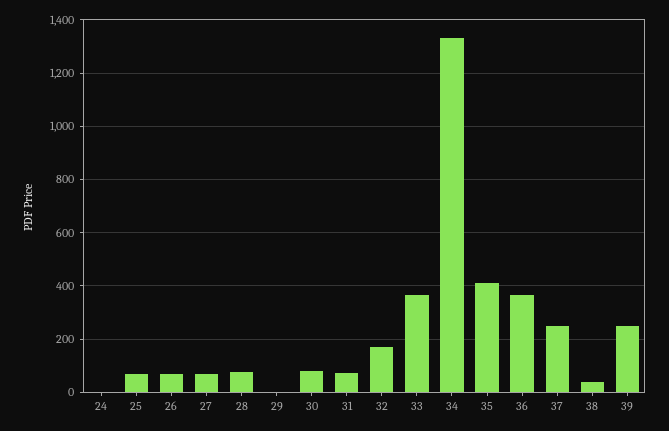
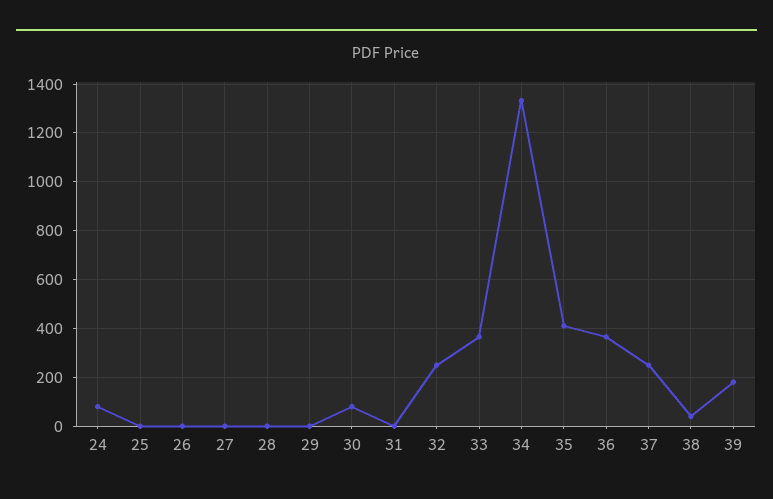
24: 0 -> 75
25: 75 -> 0
26: 75 -> 0
27: 75 -> 0
28: 75 -> 0
31: 75 -> 0
32: 175 -> 250
39: 250 -> 175

